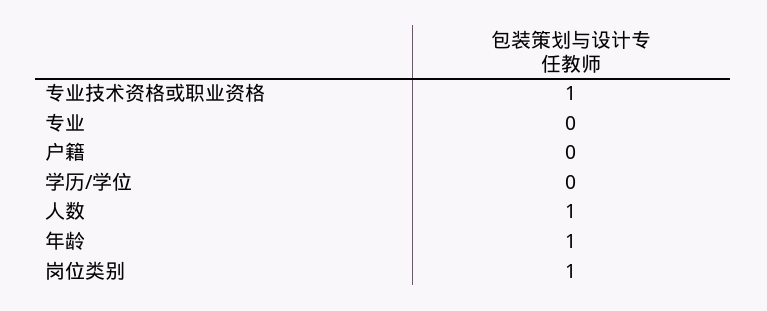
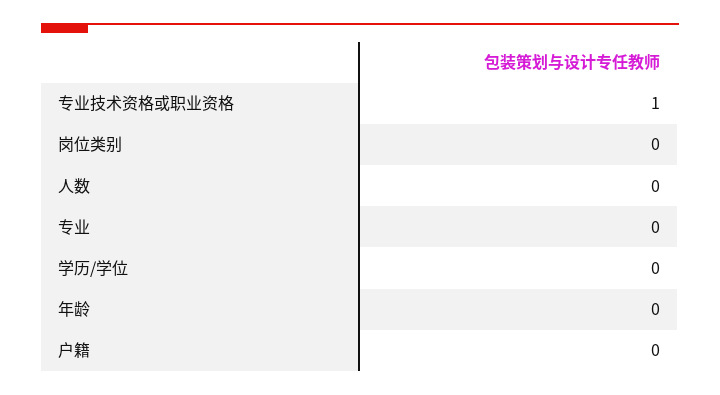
人数: 1 -> 0
年龄: 1 -> 0
岗位类别: 1 -> 0

